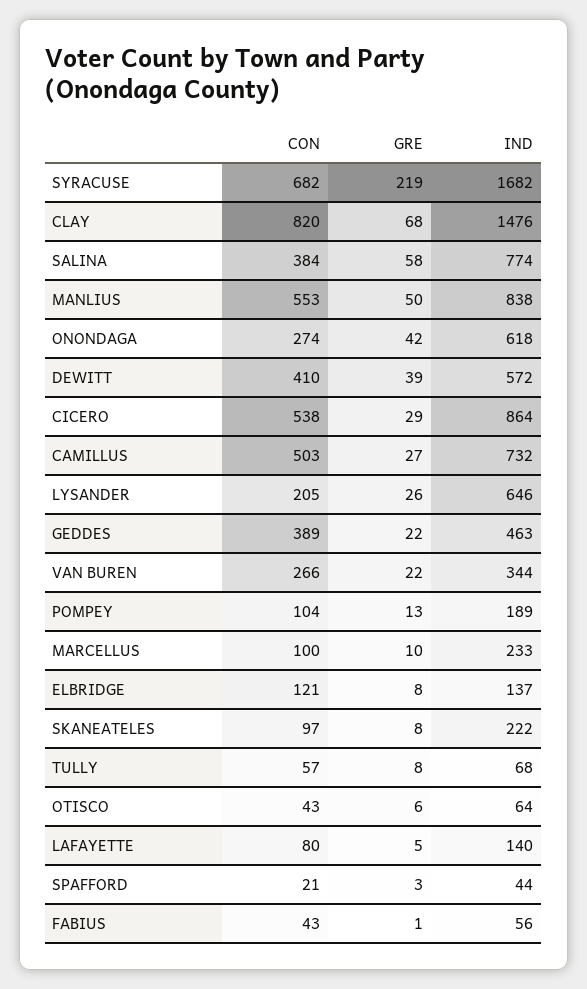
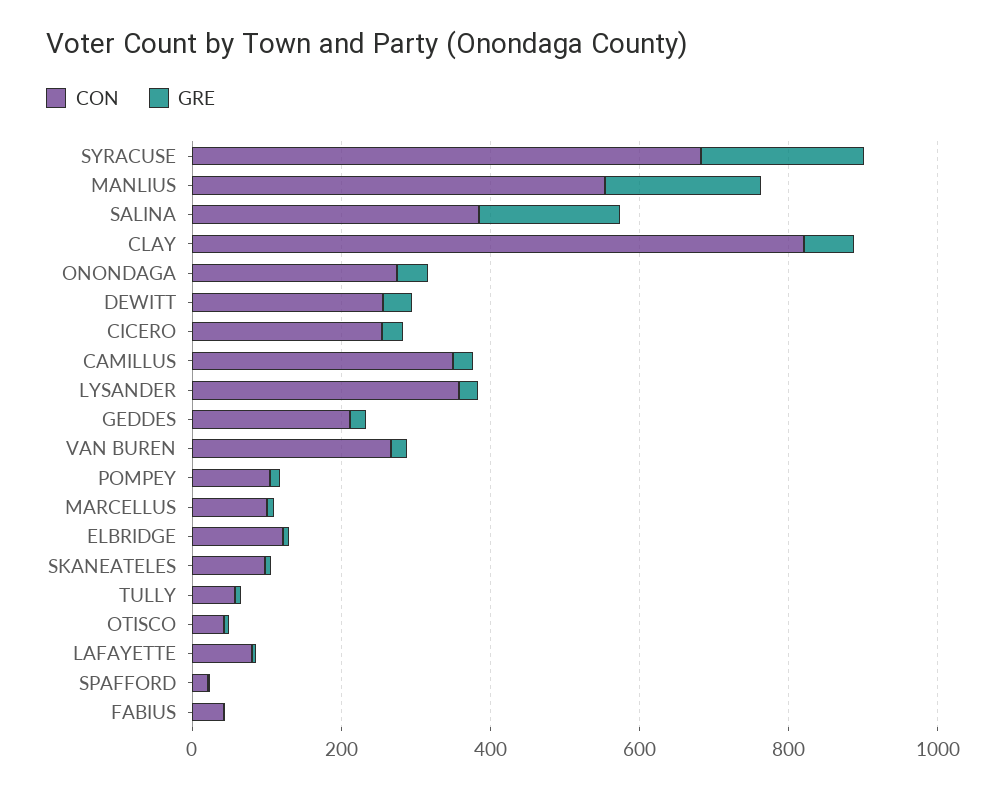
IND, SYRACUSE: 1682 -> none
IND, CLAY: 1476 -> none
GRE, SALINA: 58 -> 200
IND, SALINA: 774 -> none
GRE, MANLIUS: 50 -> 200
IND, MANLIUS: 838 -> none
IND, ONONDAGA: 618 -> none
CON, DEWITT: 410 -> 250
IND, DEWITT: 572 -> none
CON, CICERO: 538 -> 250
IND, CICERO: 864 -> none
CON, CAMILLUS: 503 -> 350
IND, CAMILLUS: 732 -> none
CON, LYSANDER: 205 -> 350
IND, LYSANDER: 646 -> none
CON, GEDDES: 389 -> 200
IND, GEDDES: 463 -> none
IND, VAN BUREN: 344 -> none
IND, POMPEY: 189 -> none
IND, MARCELLUS: 233 -> none
IND, ELBRIDGE: 137 -> none
IND, SKANEATELES: 222 -> none
IND, TULLY: 68 -> none
IND, OTISCO: 64 -> none
IND, LAFAYETTE: 140 -> none
IND, SPAFFORD: 44 -> none
IND, FABIUS: 56 -> none

